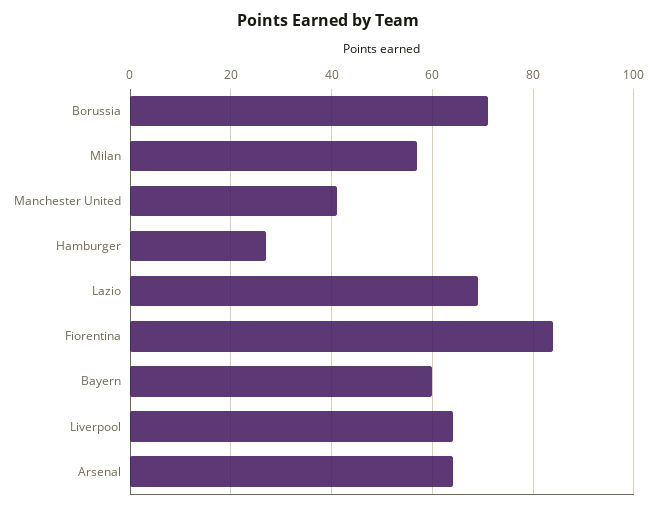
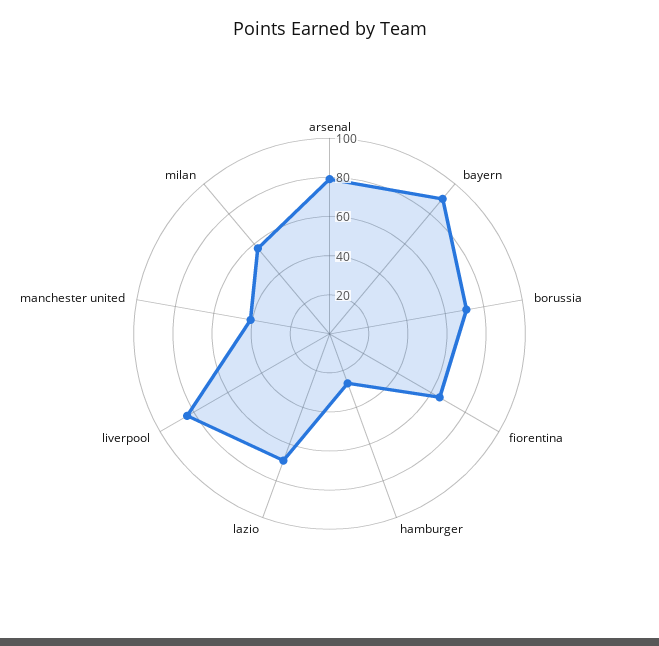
Fiorentina: 85 -> 65
Bayern: 60 -> 90
Liverpool: 65 -> 85
Arsenal: 65 -> 80

